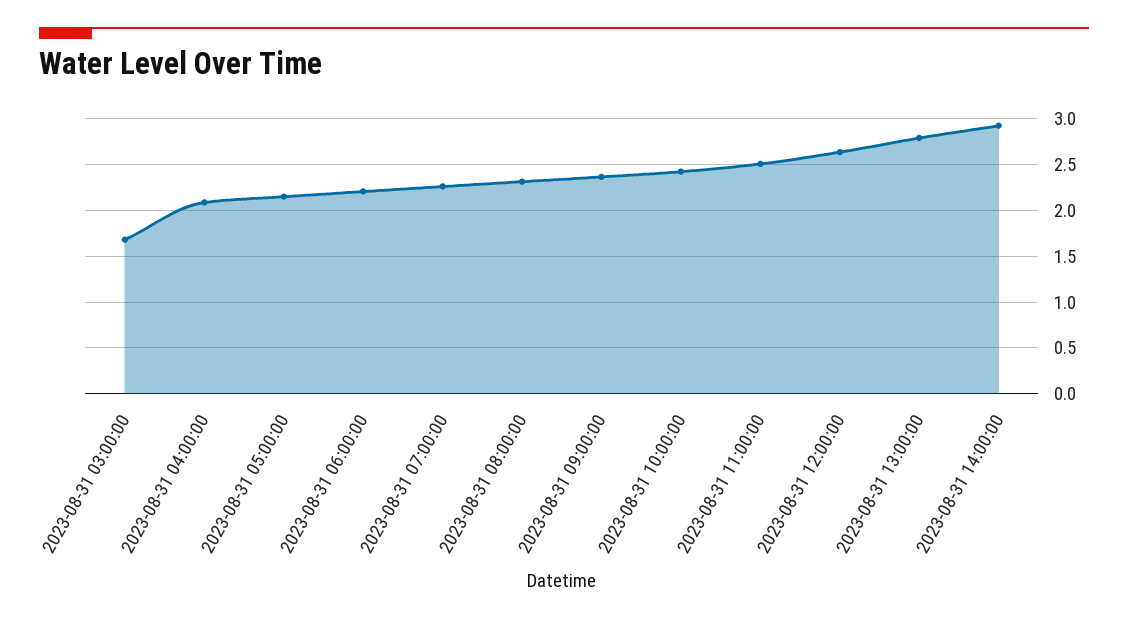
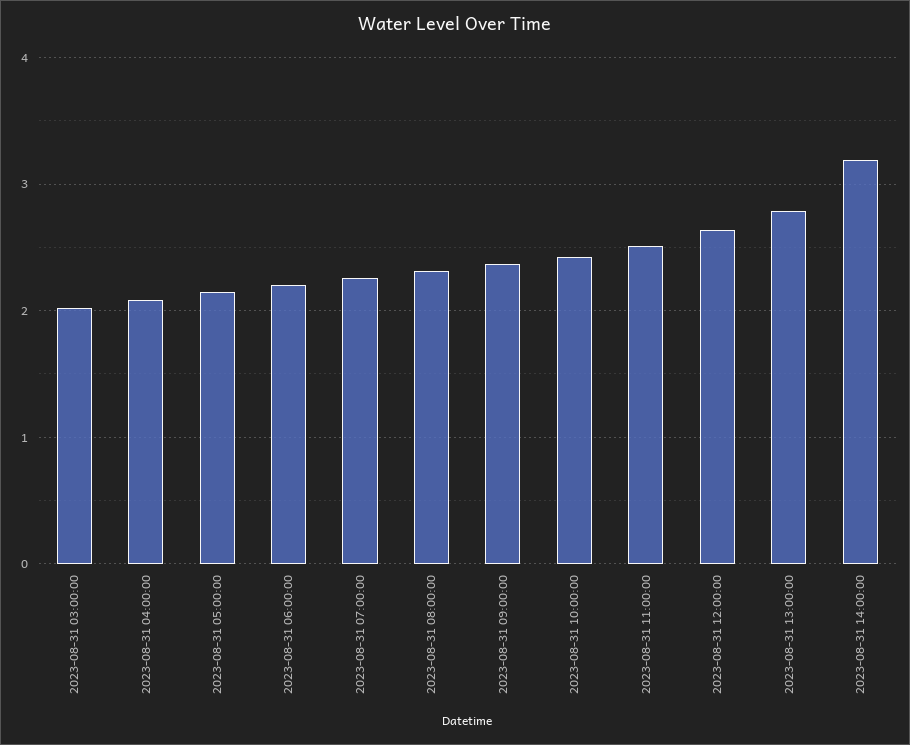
2023-08-31 03:00:00: 1.7 -> 2
2023-08-31 14:00:00: 2.9 -> 3.2

